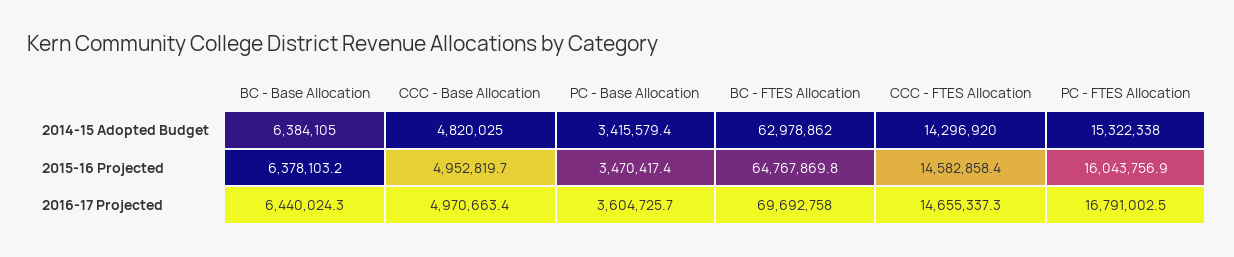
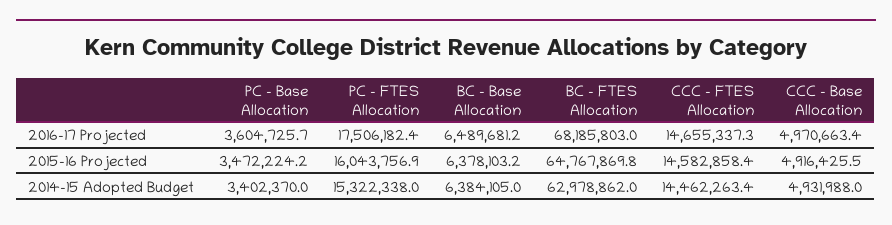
CCC - Base Allocation, 2014-15 Adopted Budget: 4820025 -> 4931988
PC - Base Allocation, 2014-15 Adopted Budget: 3415579.4 -> 3402370
CCC - FTES Allocation, 2014-15 Adopted Budget: 14296920 -> 14462263.4
CCC - Base Allocation, 2015-16 Projected: 4952819.7 -> 4916425.5
PC - Base Allocation, 2015-16 Projected: 3470417.4 -> 3472224.2
BC - Base Allocation, 2016-17 Projected: 6440024.3 -> 6489681.2
BC - FTES Allocation, 2016-17 Projected: 69692758 -> 68185803
PC - FTES Allocation, 2016-17 Projected: 16791002.5 -> 17506182.4

